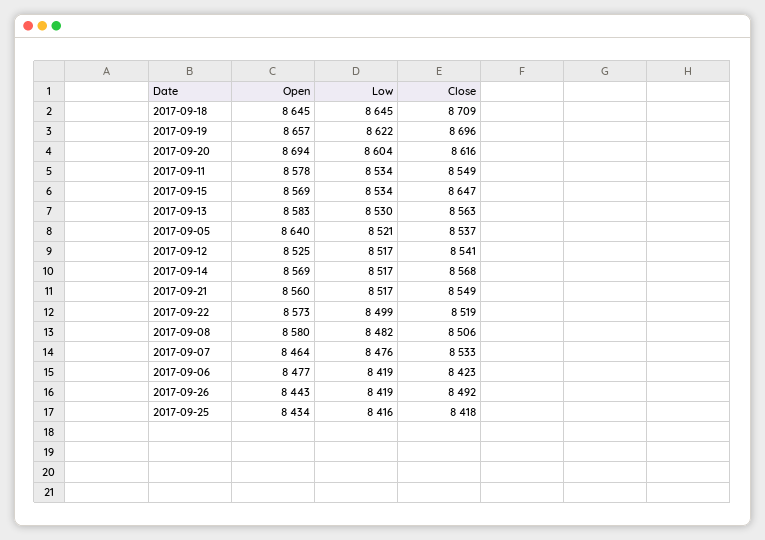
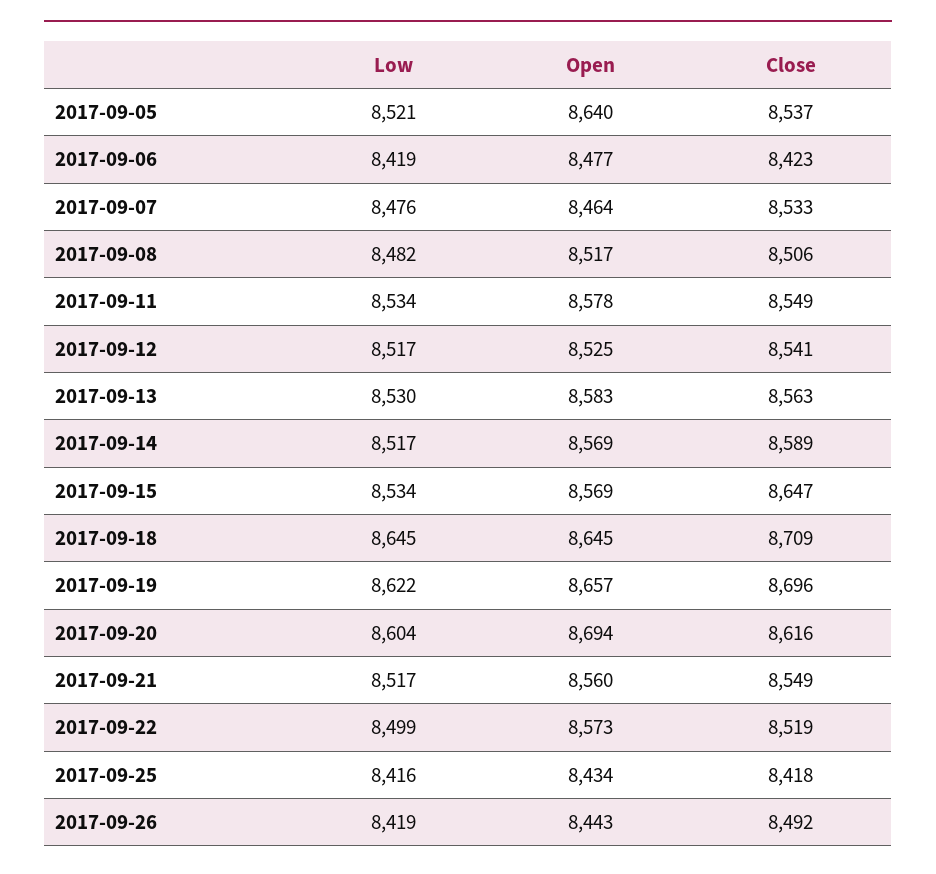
Close, 2017-09-14: 8568 -> 8589
Open, 2017-09-08: 8580 -> 8517

